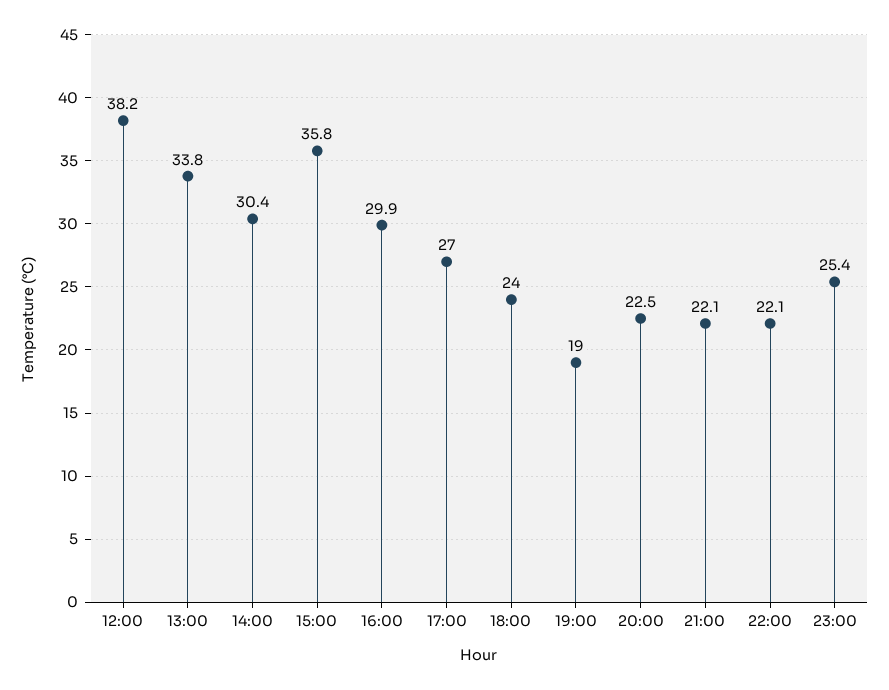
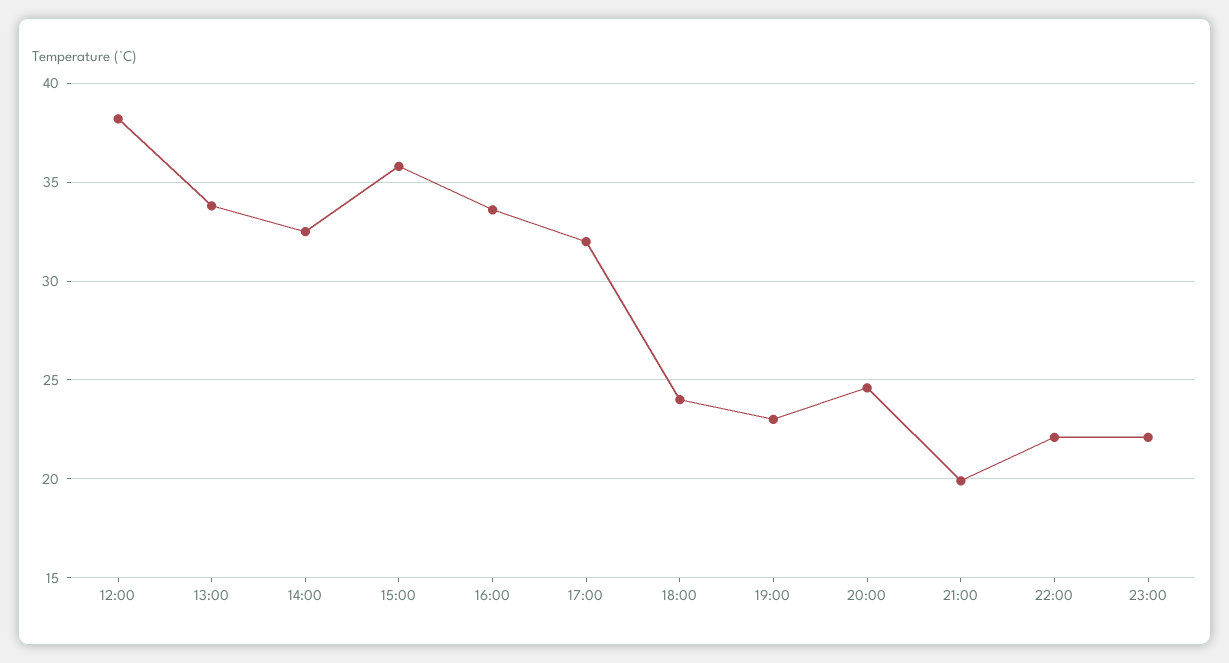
14:00: 30.4 -> 32.5
16:00: 29.9 -> 33.5
17:00: 27 -> 32
19:00: 19 -> 23
20:00: 22.5 -> 24.5
21:00: 22.1 -> 20
23:00: 25.4 -> 22

